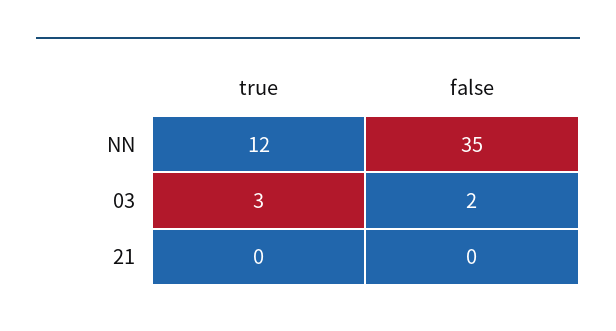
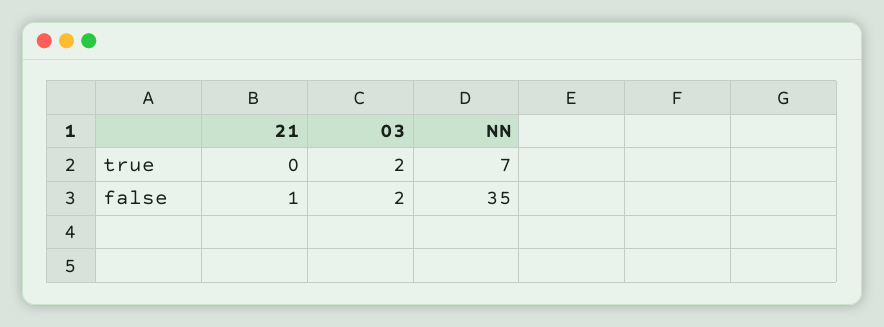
true, NN: 12 -> 7
true, 03: 3 -> 2
false, 21: 0 -> 1

